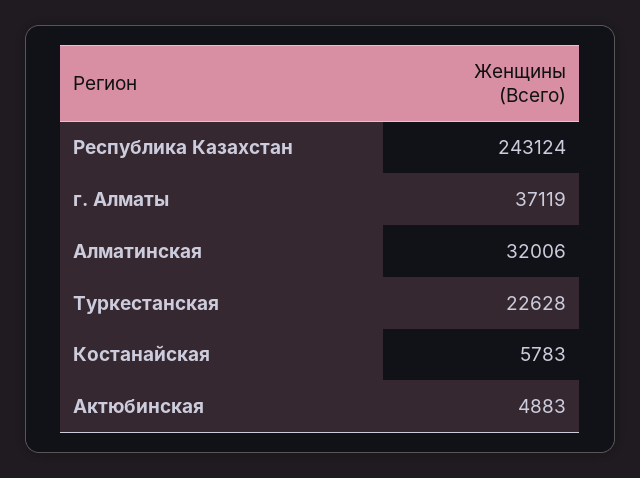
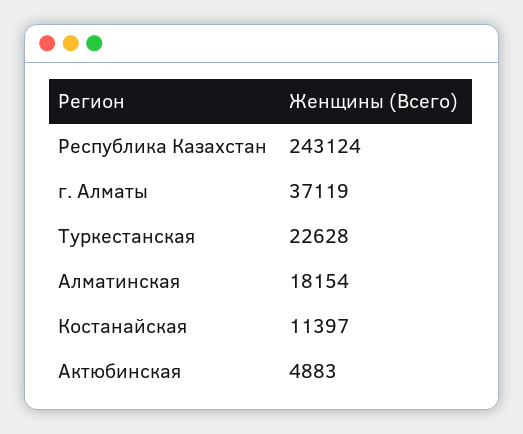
Алматинская: 32006 -> 18154
Костанайская: 5783 -> 11397

